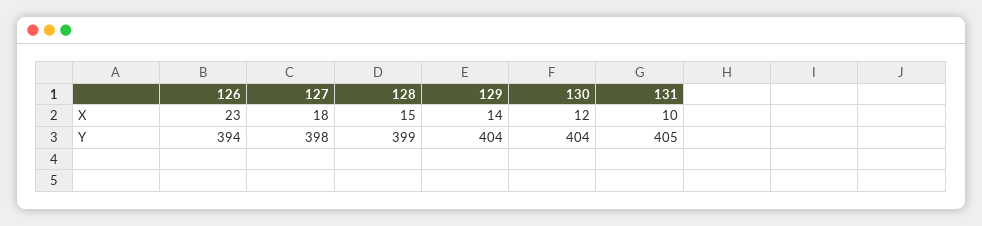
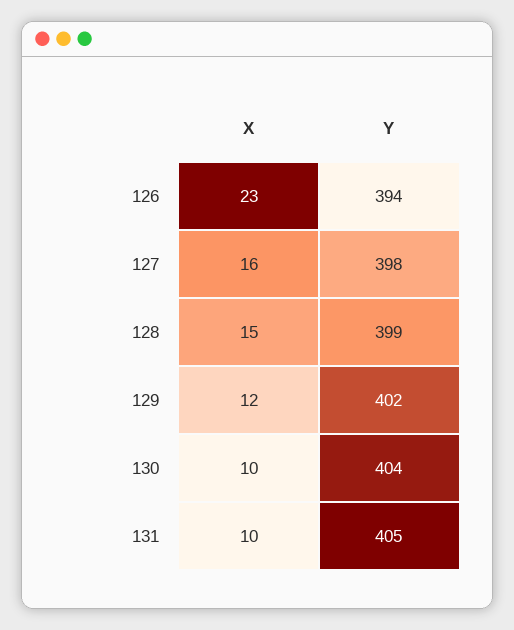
127, X: 18 -> 16
129, X: 14 -> 12
130, X: 12 -> 10
129, Y: 404 -> 402

